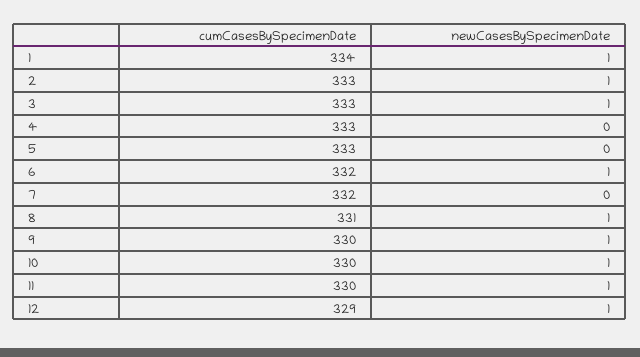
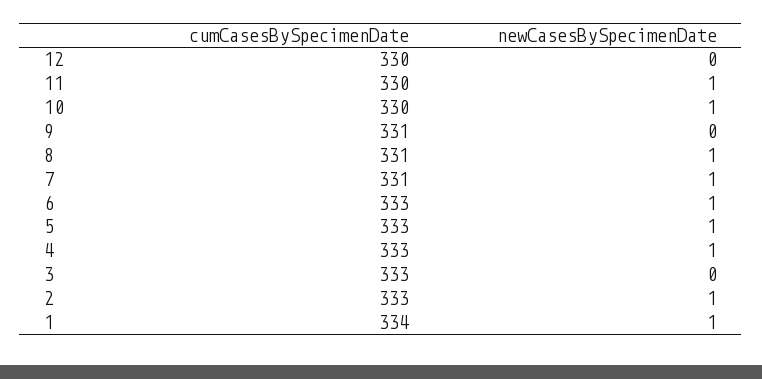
newCasesBySpecimenDate, 3: 1 -> 0
newCasesBySpecimenDate, 4: 0 -> 1
newCasesBySpecimenDate, 5: 0 -> 1
cumCasesBySpecimenDate, 6: 332 -> 333
cumCasesBySpecimenDate, 7: 332 -> 331
newCasesBySpecimenDate, 7: 0 -> 1
cumCasesBySpecimenDate, 9: 330 -> 331
newCasesBySpecimenDate, 9: 1 -> 0
cumCasesBySpecimenDate, 12: 329 -> 330
newCasesBySpecimenDate, 12: 1 -> 0

